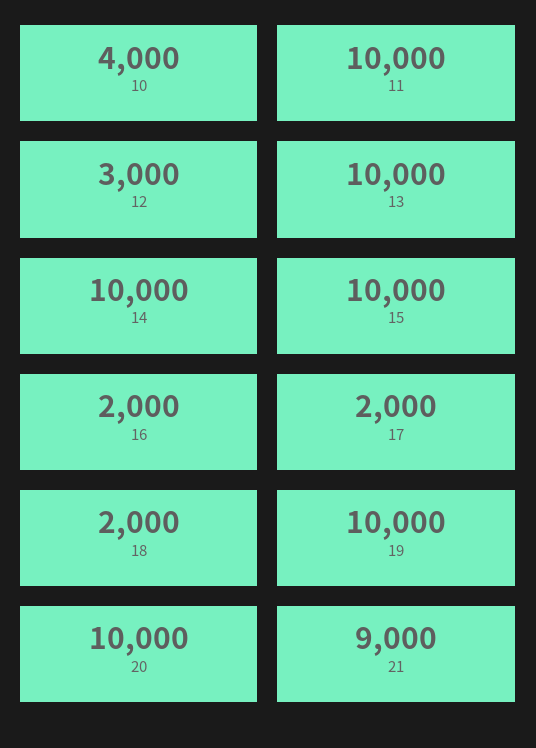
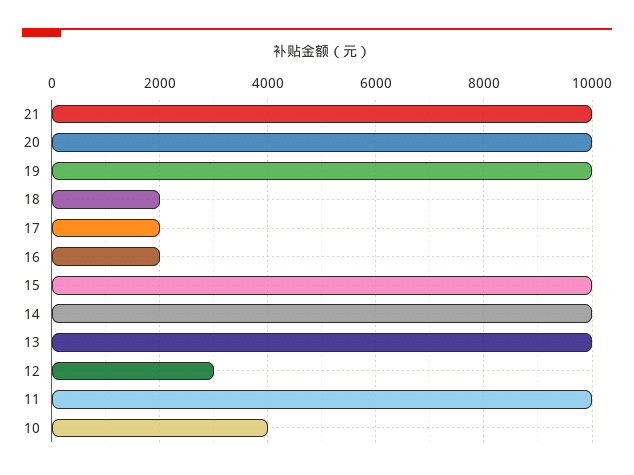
21: 9000 -> 10000

